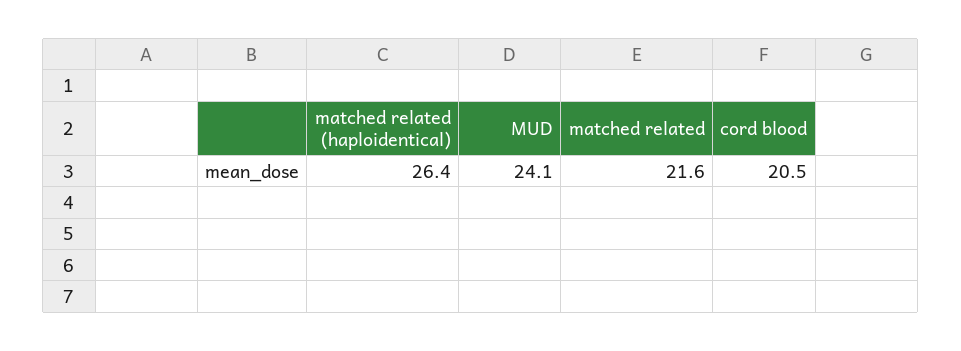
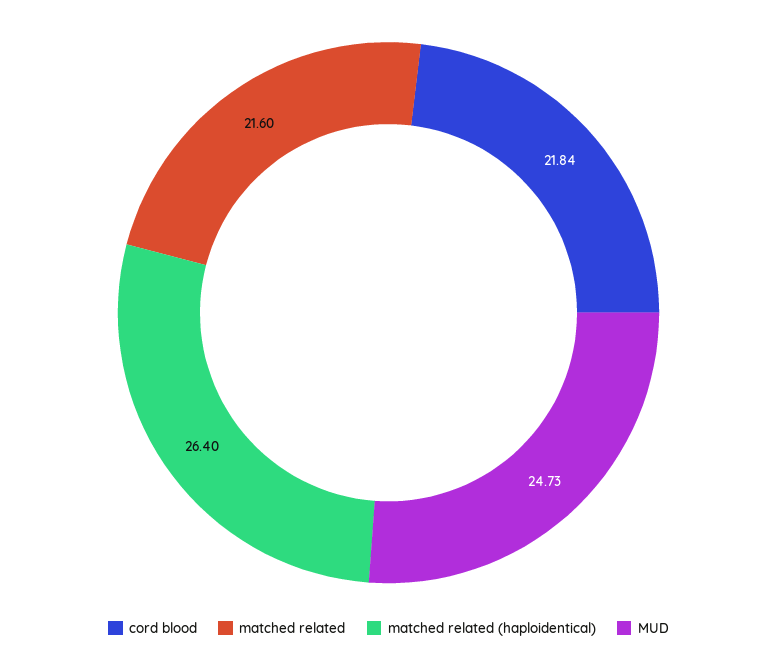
MUD: 24.1 -> 24.73
cord blood: 20.5 -> 21.84

